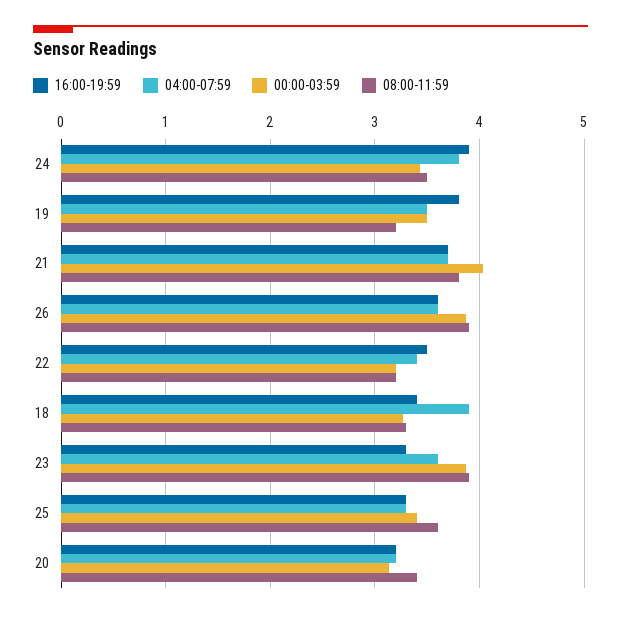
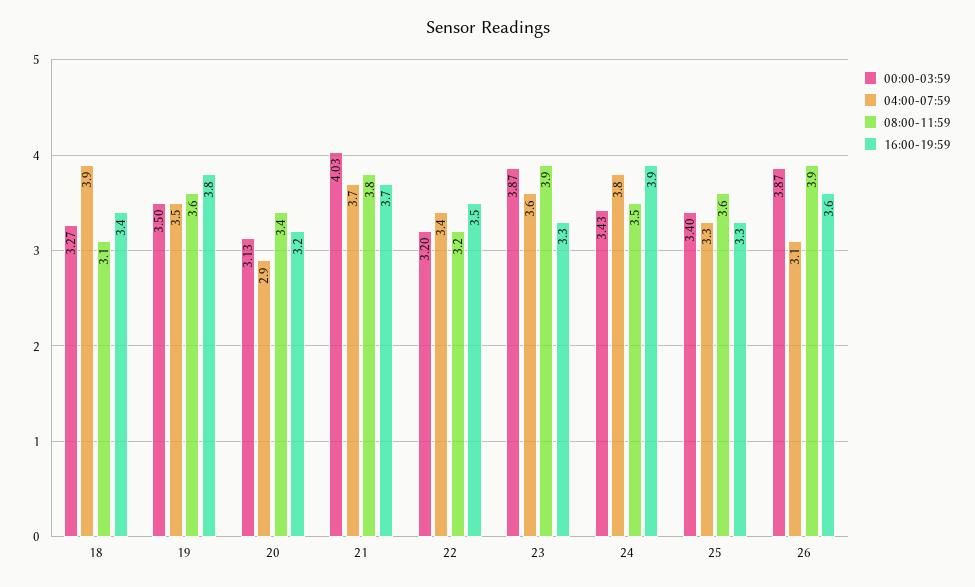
08:00-11:59, 19: 3.2 -> 3.6
04:00-07:59, 26: 3.6 -> 3.1
08:00-11:59, 18: 3.3 -> 3.1
04:00-07:59, 20: 3.2 -> 2.9

